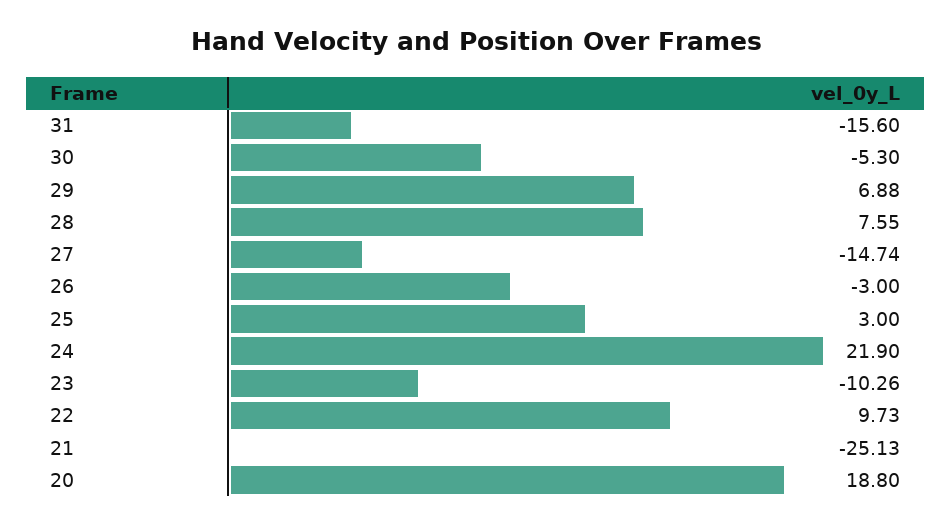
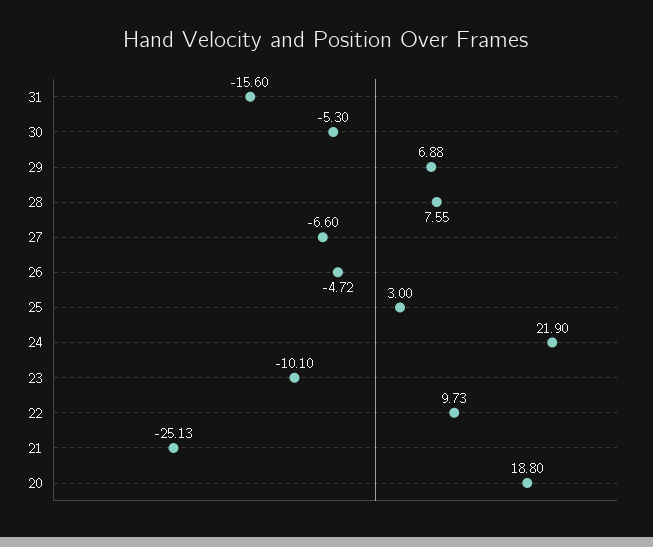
27: -14.74 -> -6.6
26: -3 -> -4.72
23: -10.26 -> -10.1

